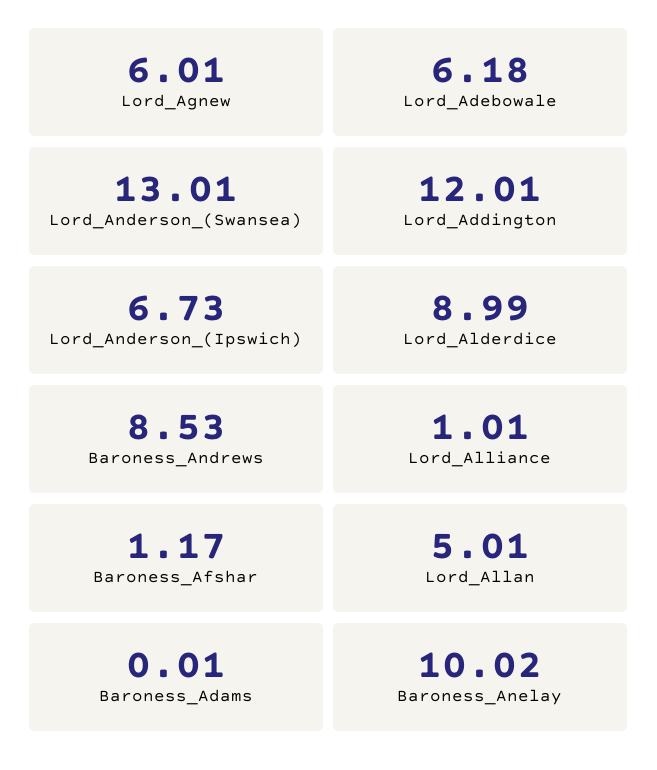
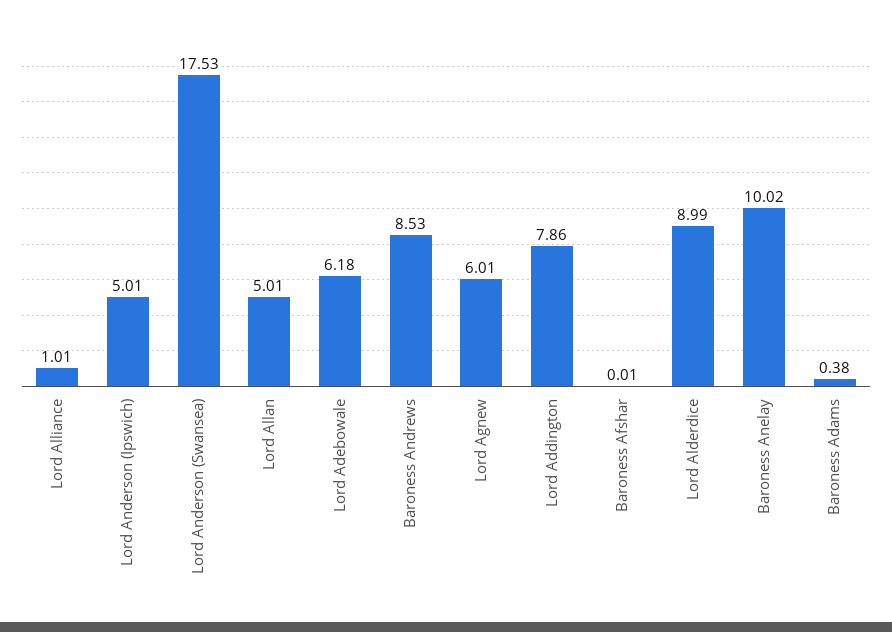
Lord_Anderson_(Swansea): 13.01 -> 17.53
Lord_Addington: 12.01 -> 7.86
Lord_Anderson_(Ipswich): 6.73 -> 5.01
Baroness_Afshar: 1.17 -> 0.01
Baroness_Adams: 0.01 -> 0.38

